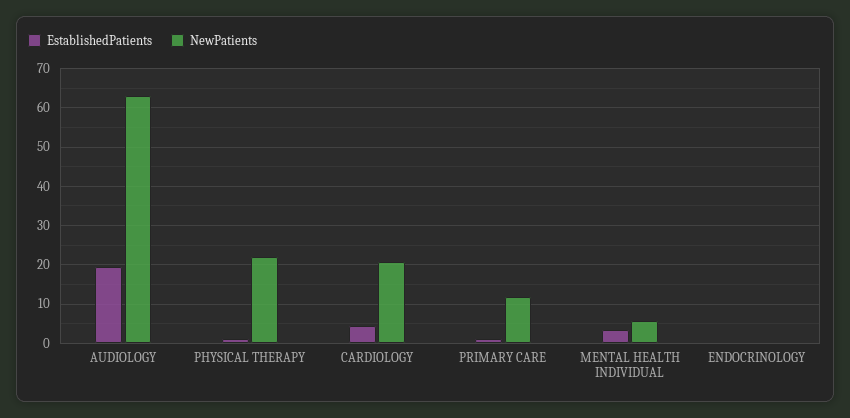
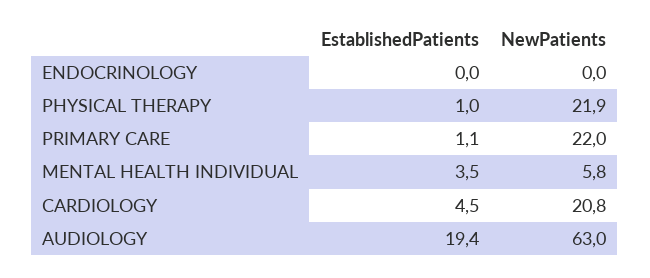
NewPatients, PRIMARY CARE: 12 -> 22

